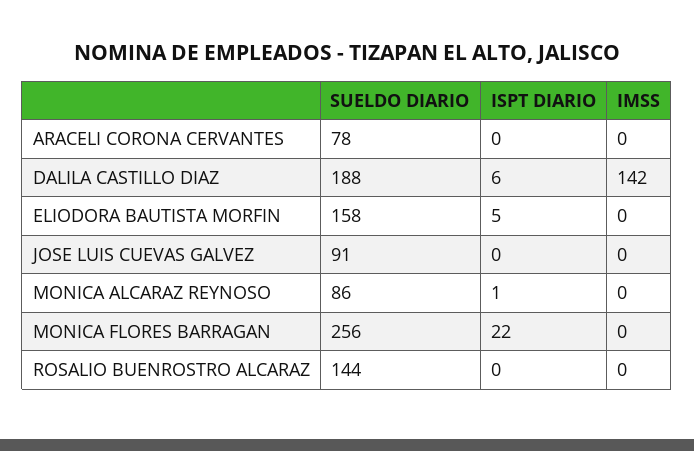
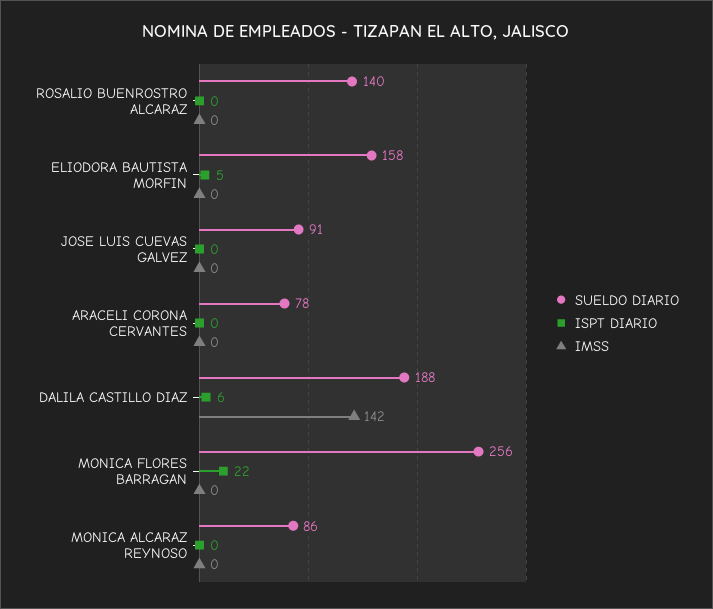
ISPT DIARIO, MONICA ALCARAZ REYNOSO: 1 -> 0
SUELDO DIARIO, ROSALIO BUENROSTRO ALCARAZ: 144 -> 140

